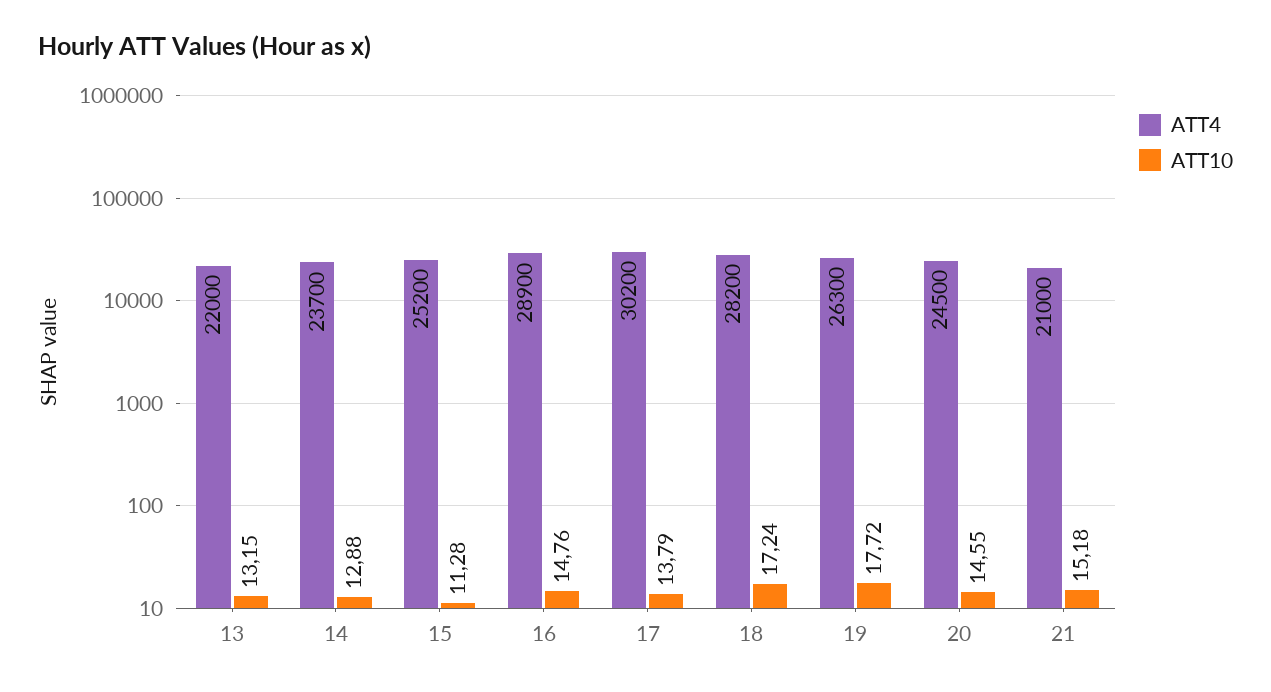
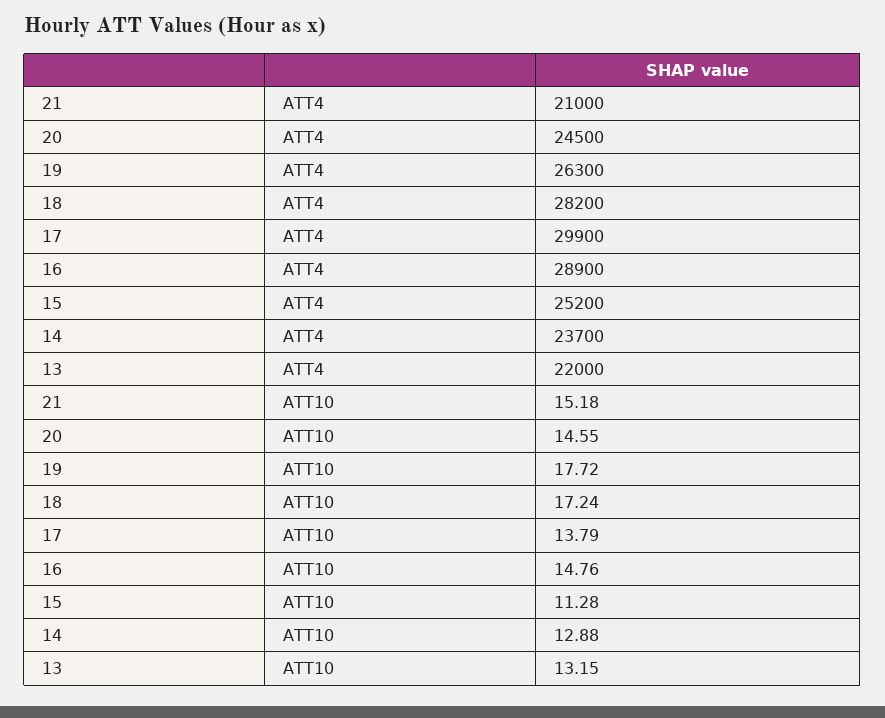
ATT4, 17: 30200 -> 29900

